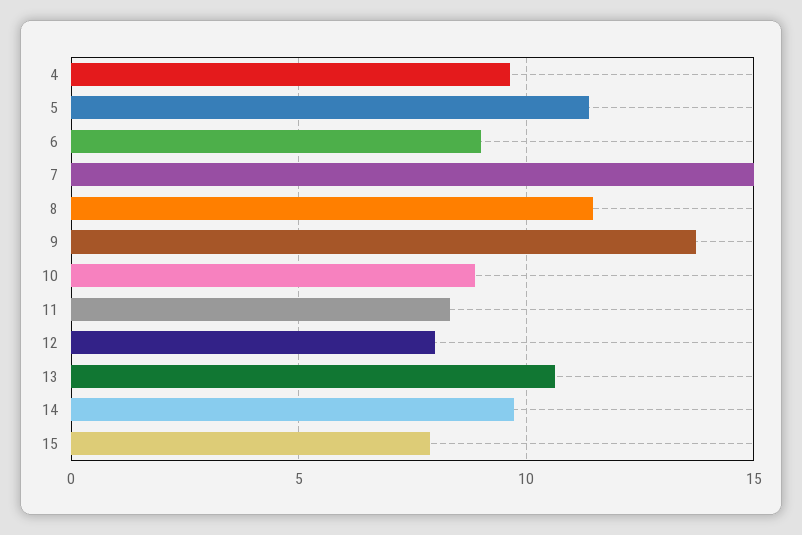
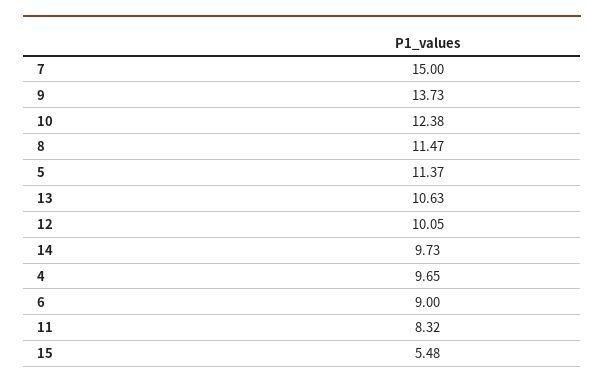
10: 9 -> 12.38
12: 8 -> 10.05
15: 8 -> 5.48

